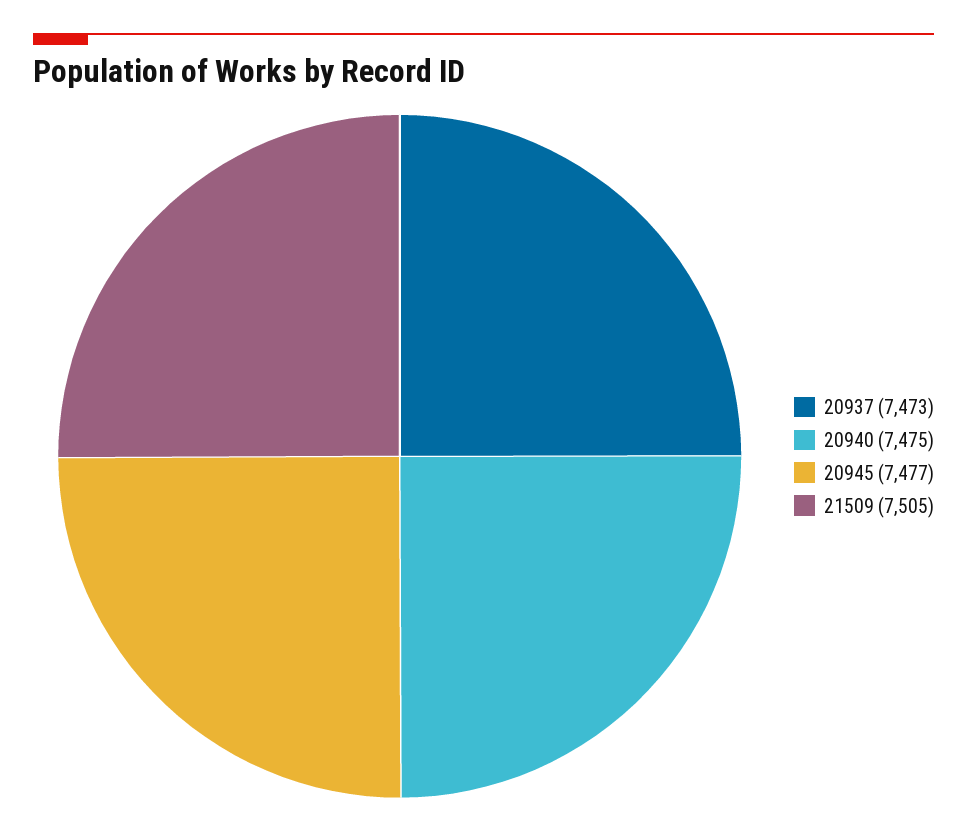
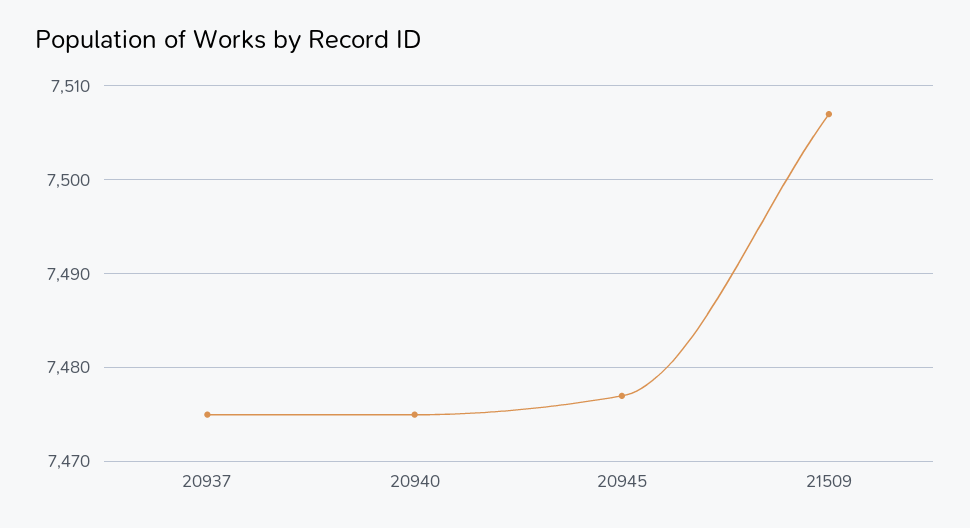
20937: 7473 -> 7475
21509: 7505 -> 7507

